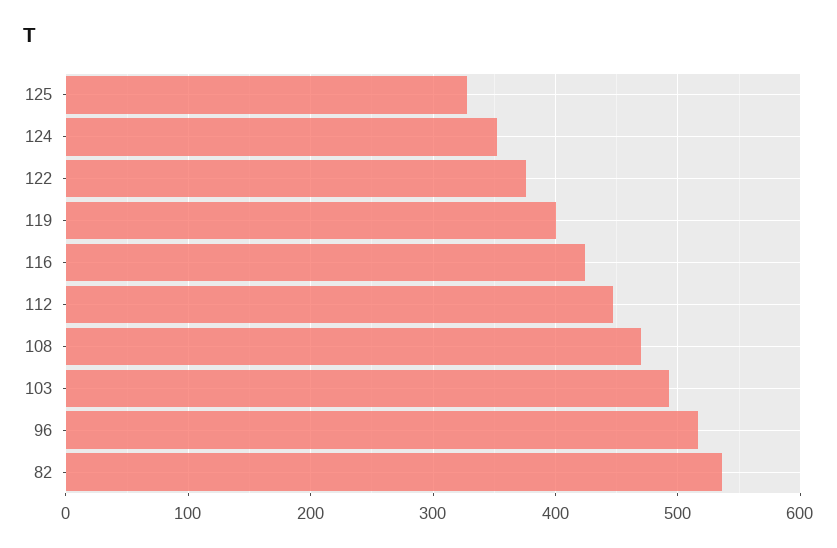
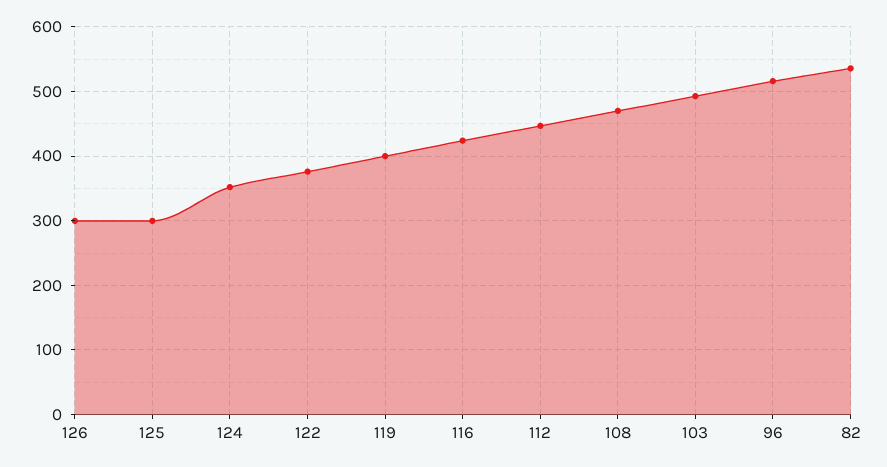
125: 330 -> 300
126: none -> 300

